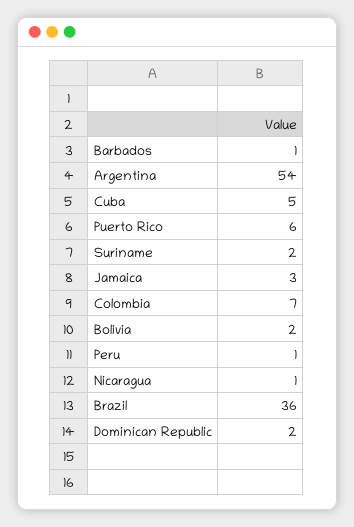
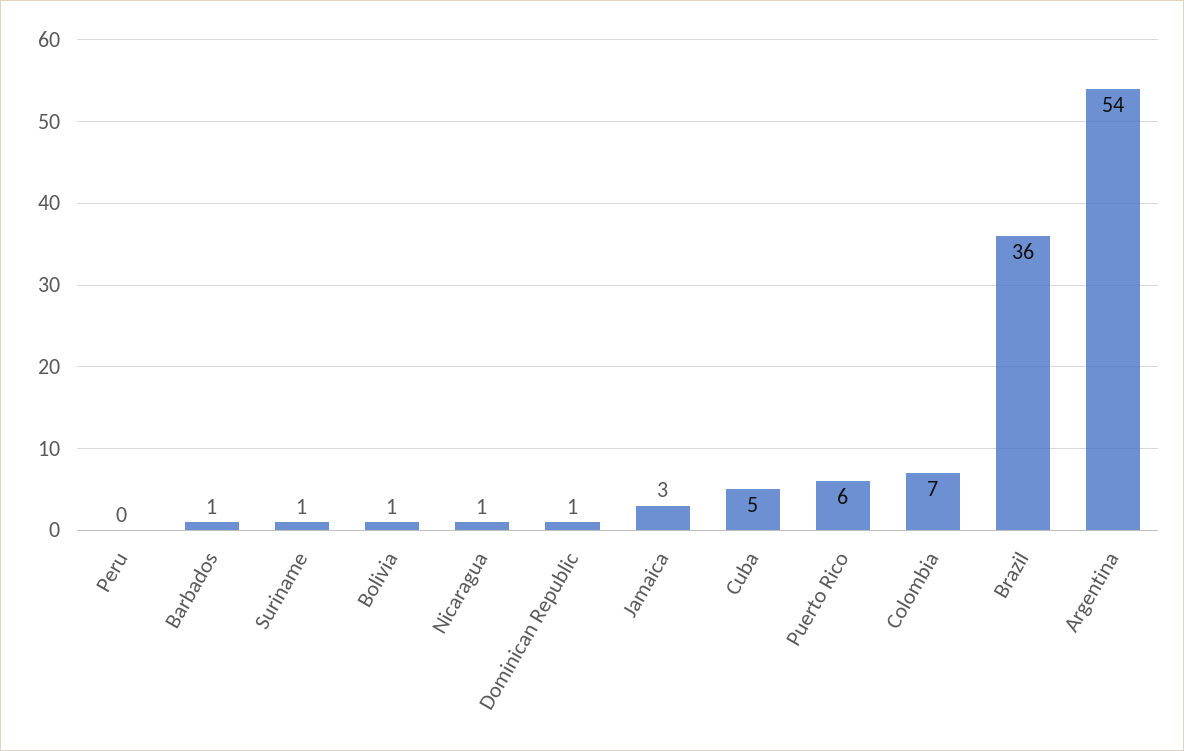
Suriname: 2 -> 1
Bolivia: 2 -> 1
Peru: 1 -> 0
Dominican Republic: 2 -> 1

